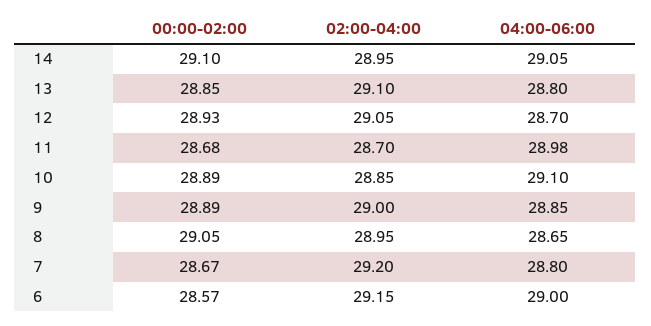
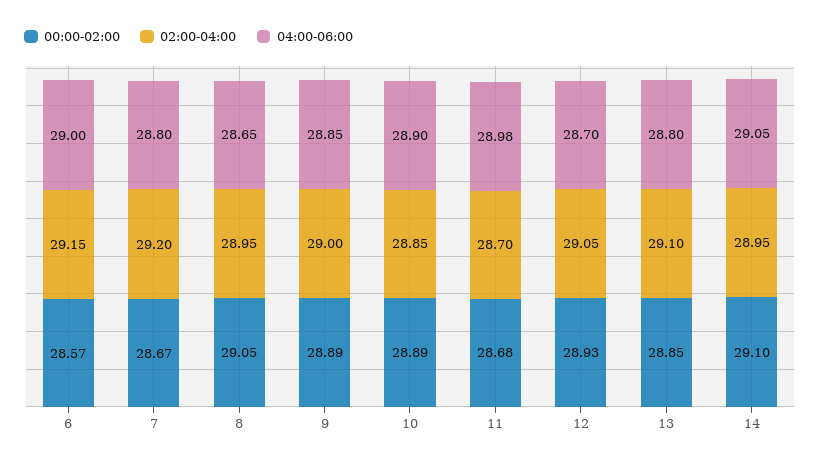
04:00-06:00, 10: 29.1 -> 28.9

